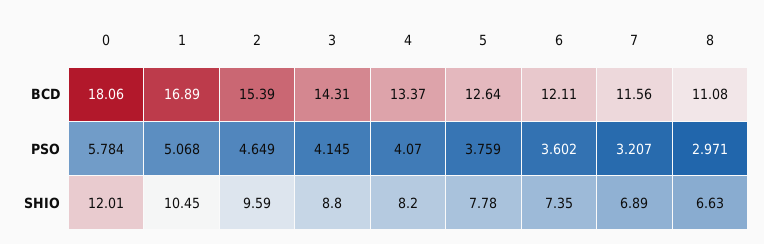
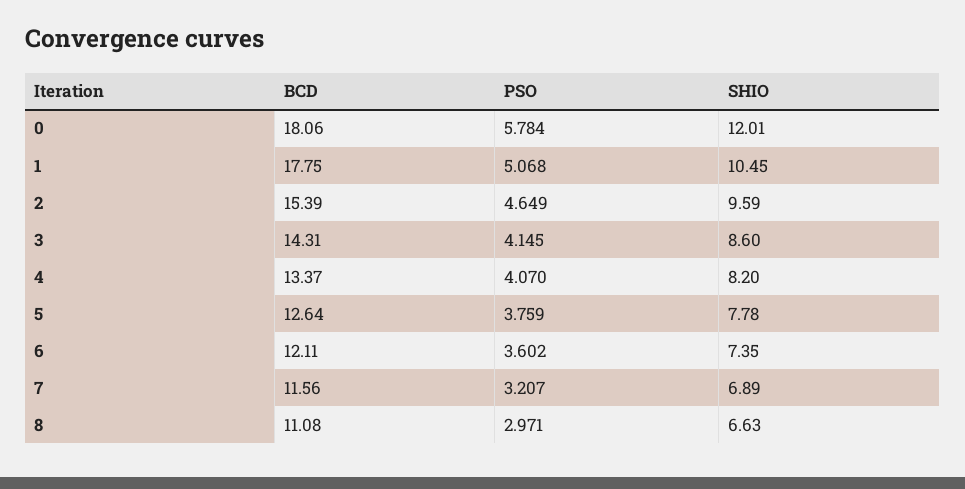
1, BCD: 16.89 -> 17.75
3, SHIO: 8.8 -> 8.6

